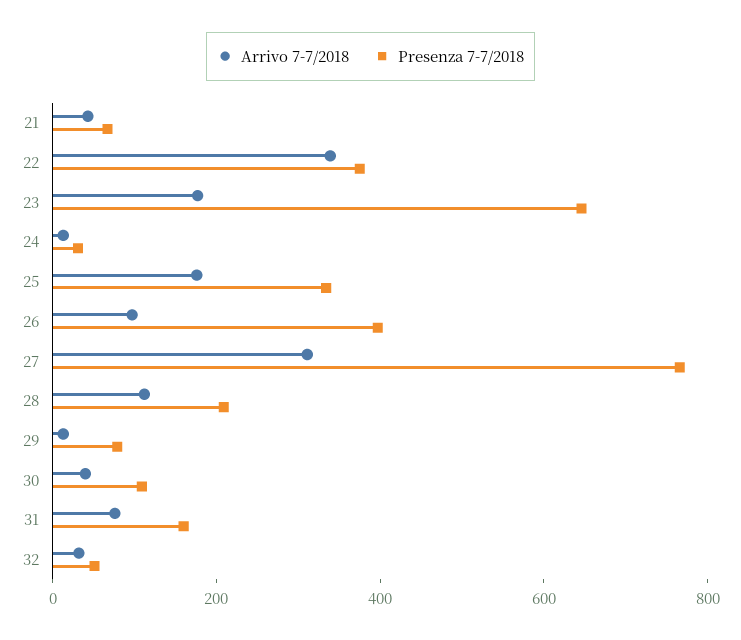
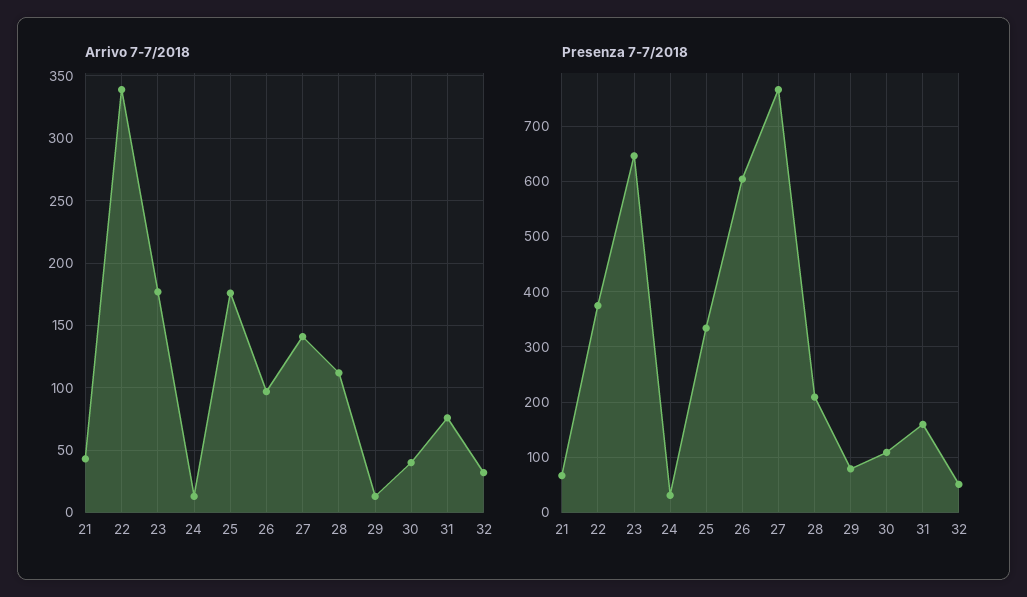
Presenza 7-7/2018, 26: 400 -> 600
Arrivo 7-7/2018, 27: 300 -> 140

